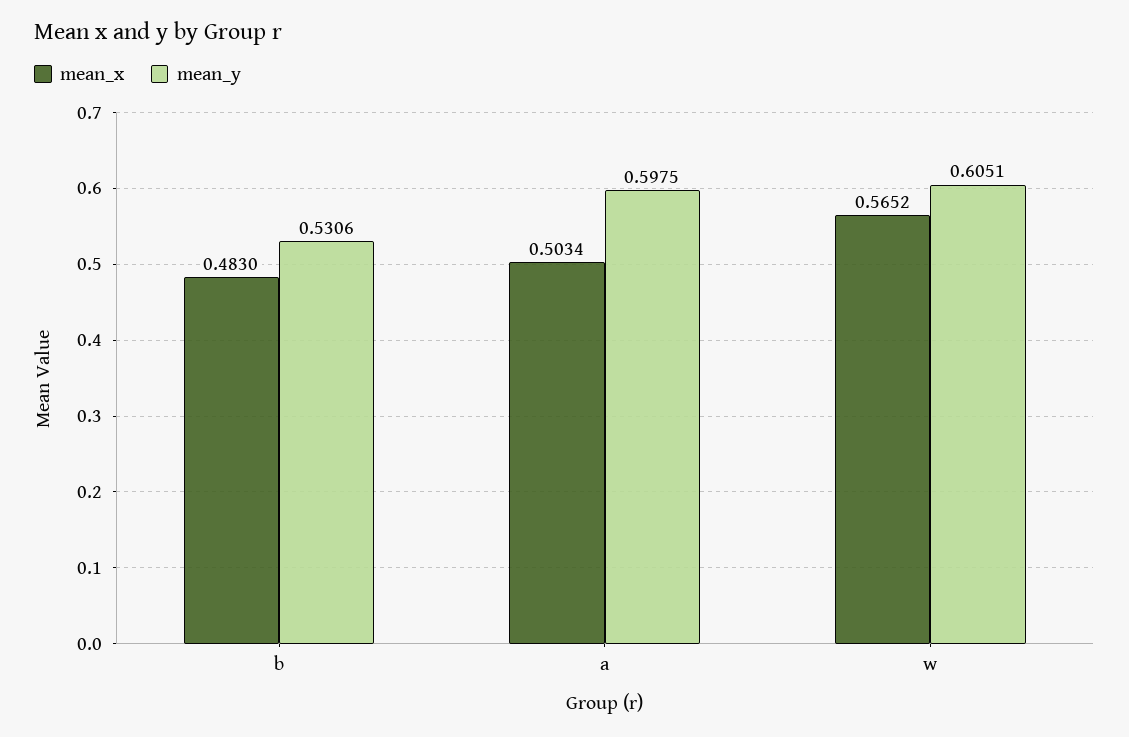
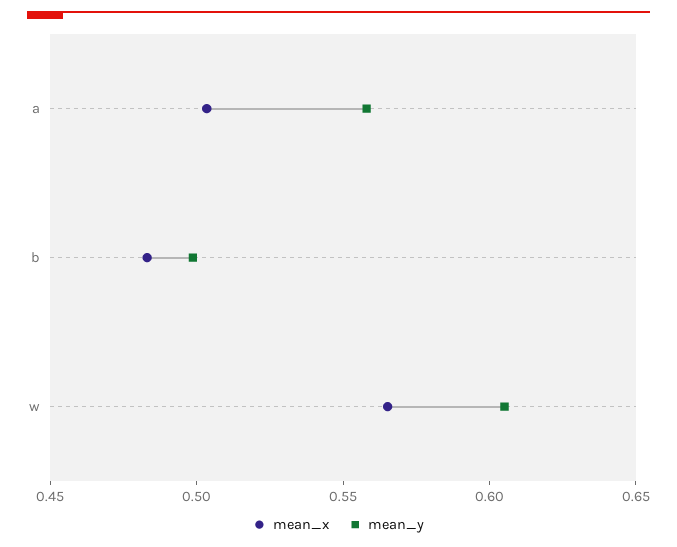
mean_y, b: 0.5306 -> 0.5
mean_y, a: 0.5975 -> 0.56

